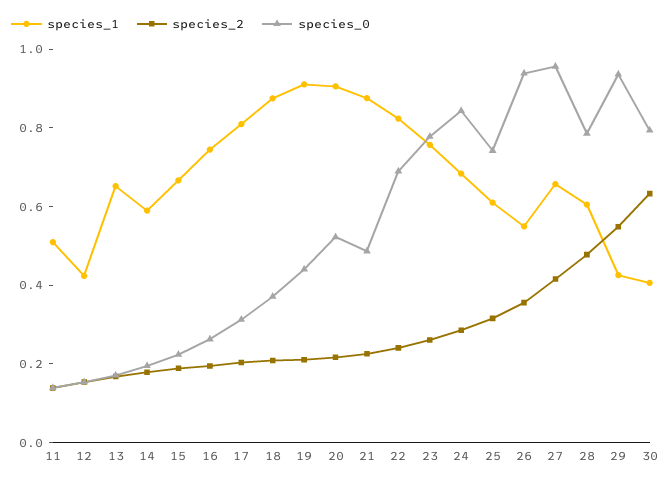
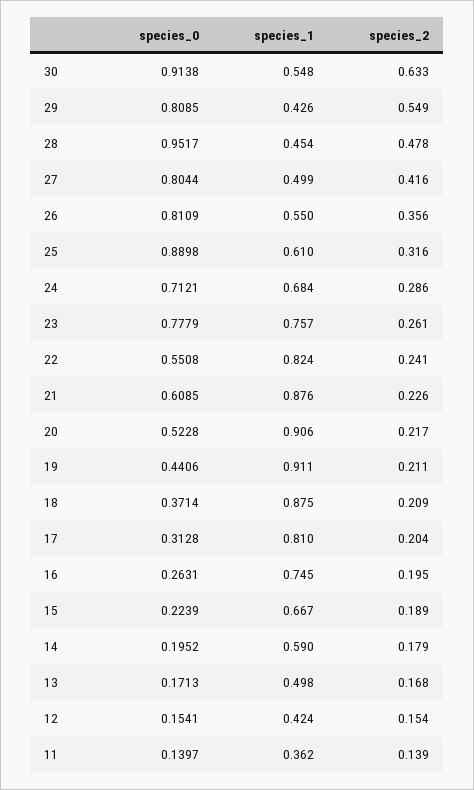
species_1, 11: 0.5 -> 0.362
species_1, 13: 0.65 -> 0.498
species_0, 21: 0.5 -> 0.6085
species_0, 22: 0.7 -> 0.5508
species_0, 24: 0.85 -> 0.7121
species_0, 25: 0.75 -> 0.8898
species_0, 26: 0.95 -> 0.8109
species_1, 27: 0.65 -> 0.499
species_0, 27: 0.95 -> 0.8044
species_1, 28: 0.6 -> 0.454
species_0, 28: 0.8 -> 0.9517
species_0, 29: 0.95 -> 0.8085
species_1, 30: 0.4 -> 0.548
species_0, 30: 0.8 -> 0.9138

